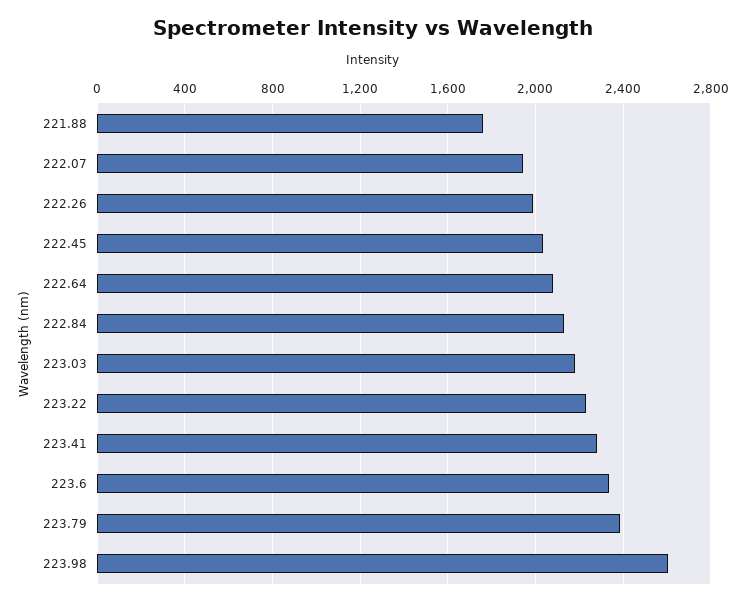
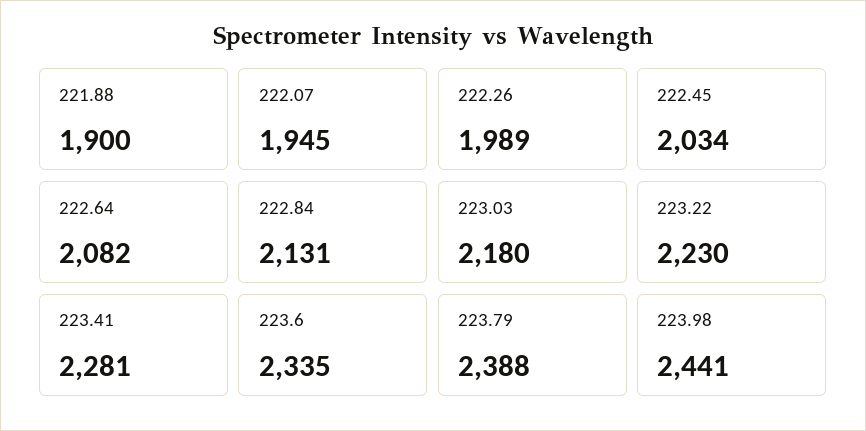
221.88: 1750 -> 1900
223.98: 2600 -> 2441

